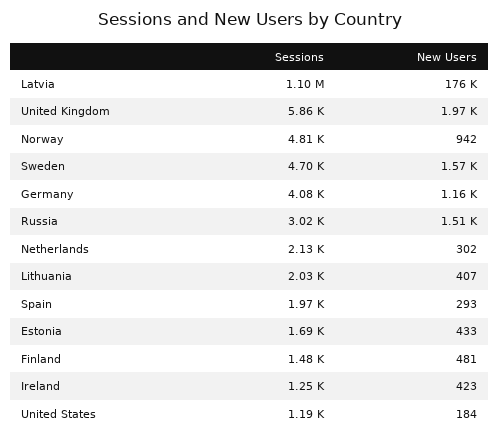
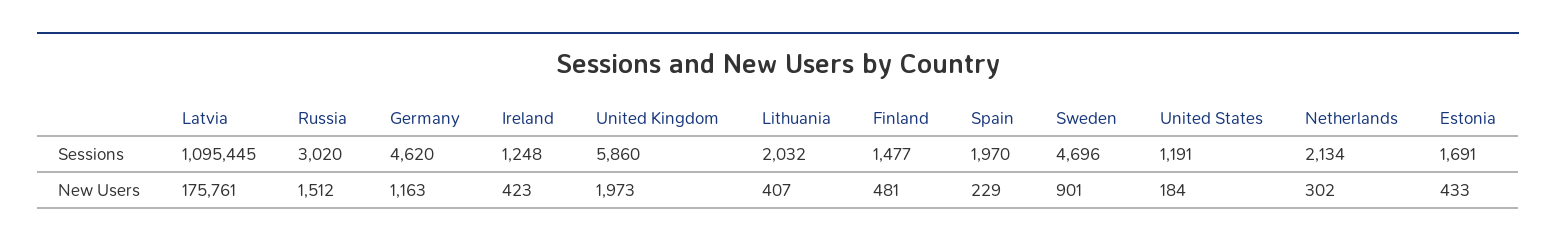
Sessions, Norway: 4810 -> none
New Users, Norway: 942 -> none
New Users, Sweden: 1570 -> 901
Sessions, Germany: 4080 -> 4620
New Users, Spain: 293 -> 229

